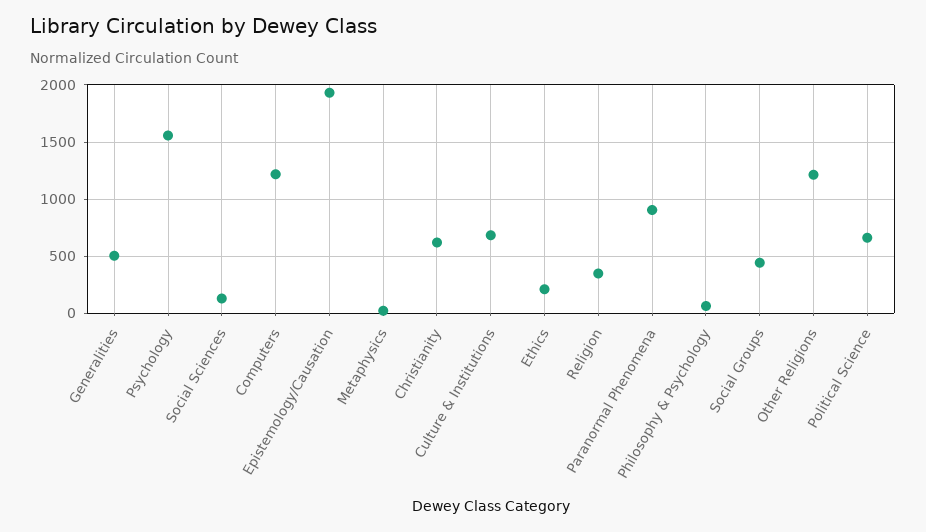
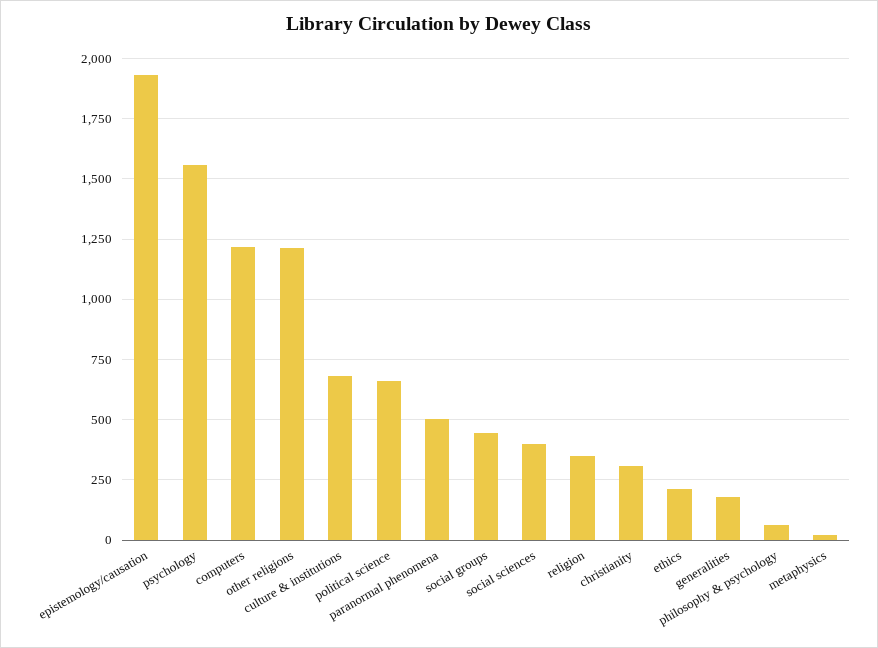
Generalities: 500 -> 175
Social Sciences: 100 -> 400
Christianity: 600 -> 300
Paranormal Phenomena: 900 -> 500

